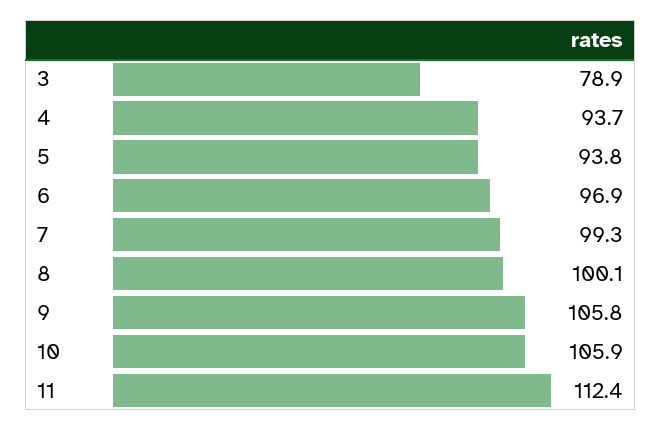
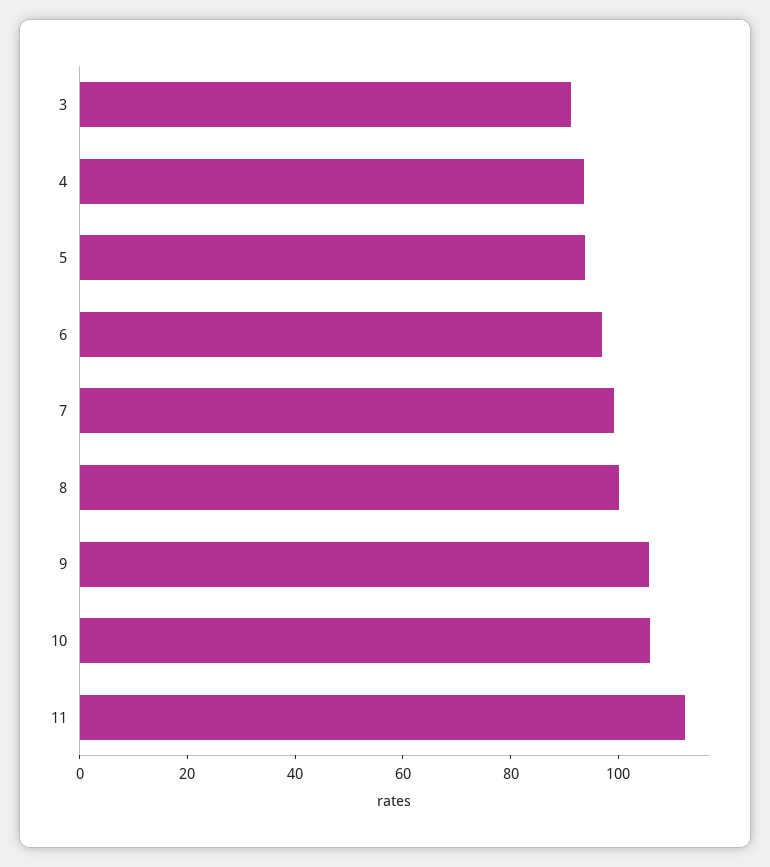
3: 78.9 -> 90

